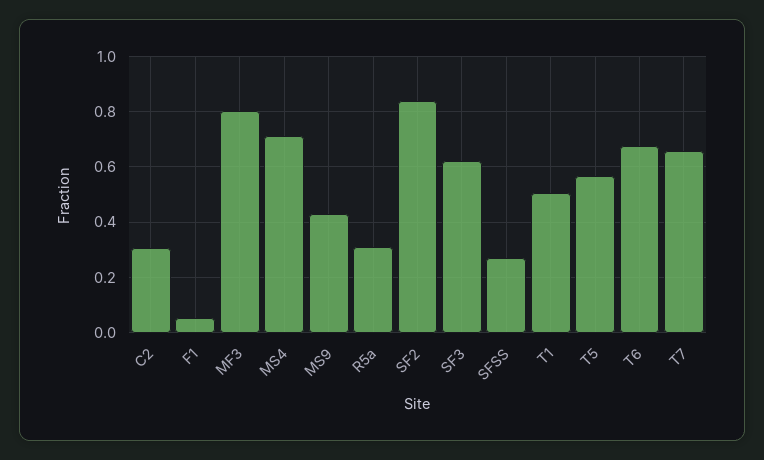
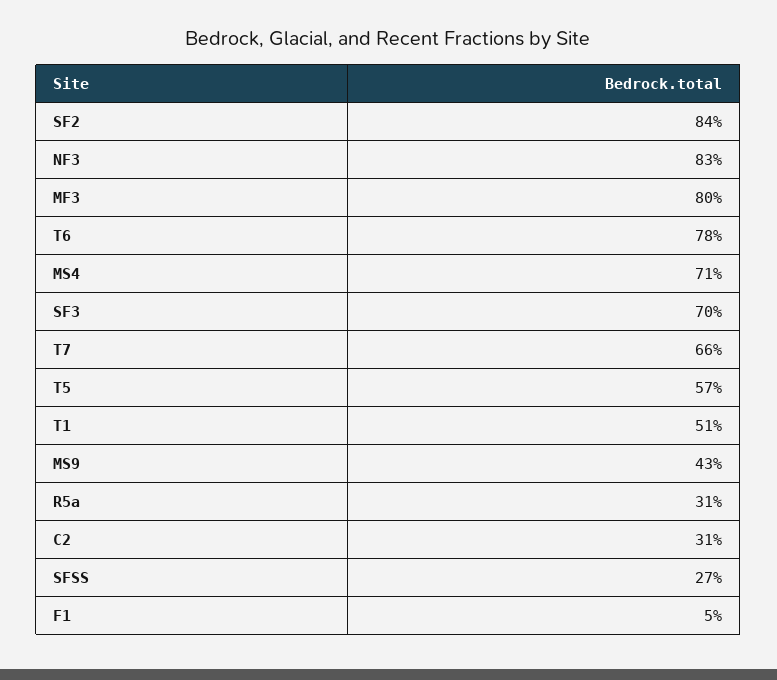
SF3: 0.625 -> 0.7
T6: 0.675 -> 0.78
NF3: none -> 0.83

